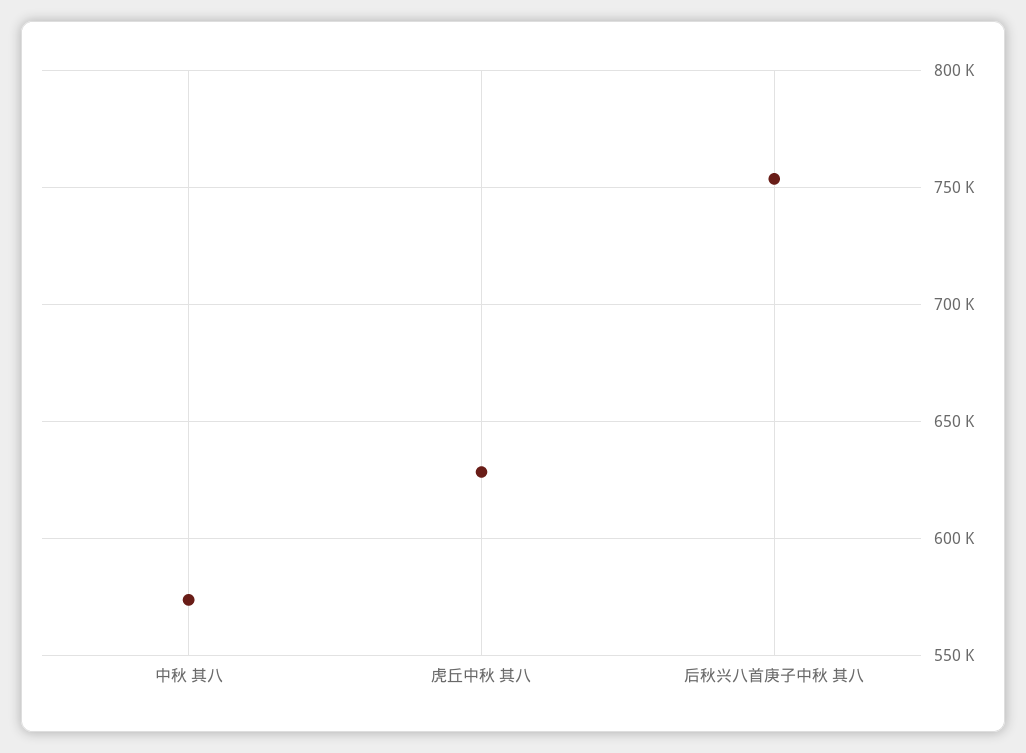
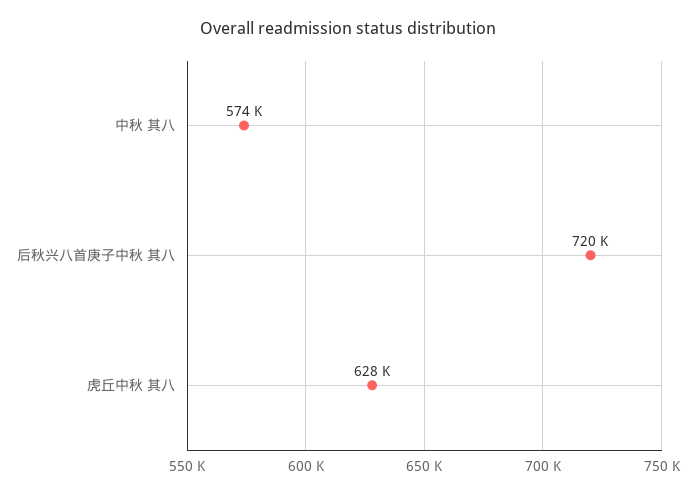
后秋兴八首庚子中秋 其八: 755000 -> 720000

